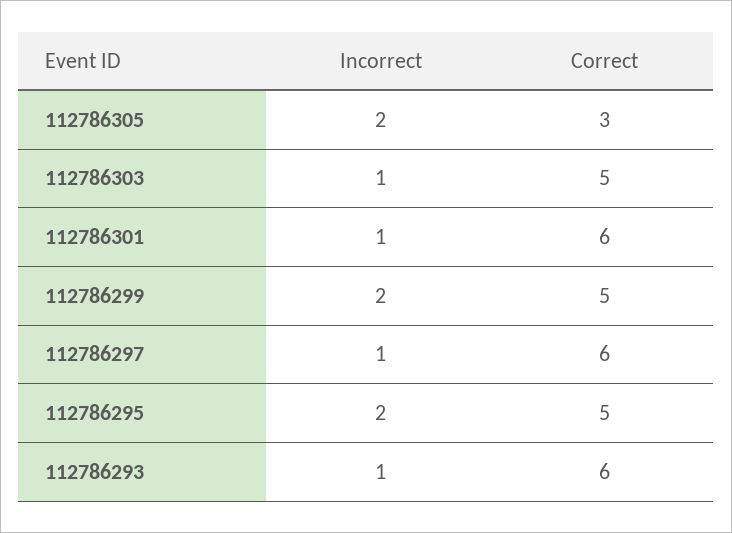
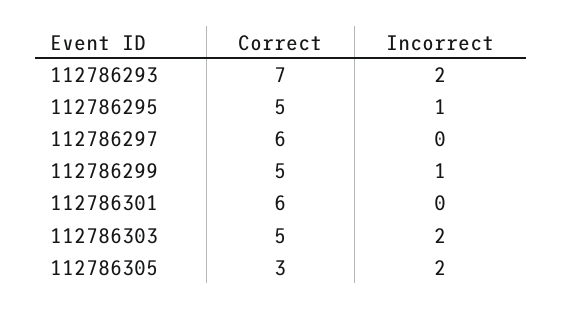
Incorrect, 112786303: 1 -> 2
Incorrect, 112786301: 1 -> 0
Incorrect, 112786299: 2 -> 1
Incorrect, 112786297: 1 -> 0
Incorrect, 112786295: 2 -> 1
Incorrect, 112786293: 1 -> 2
Correct, 112786293: 6 -> 7

